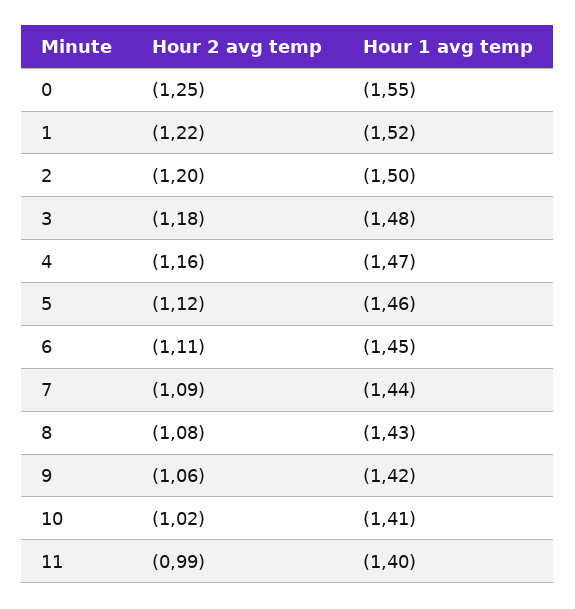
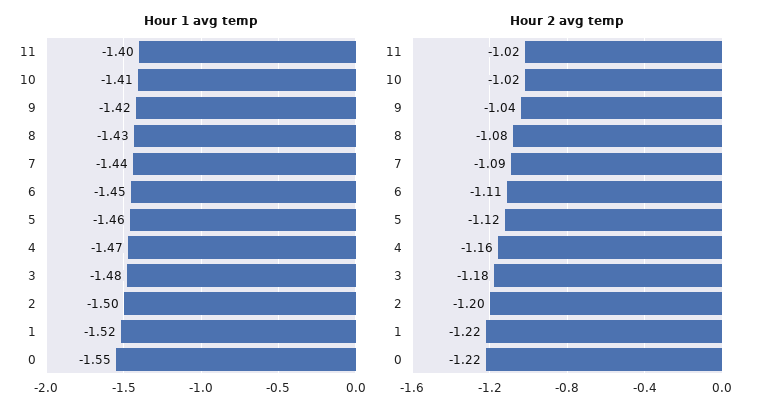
Hour 2 avg temp, 0: -1.25 -> -1.22
Hour 2 avg temp, 9: -1.06 -> -1.04
Hour 2 avg temp, 11: -0.99 -> -1.02

